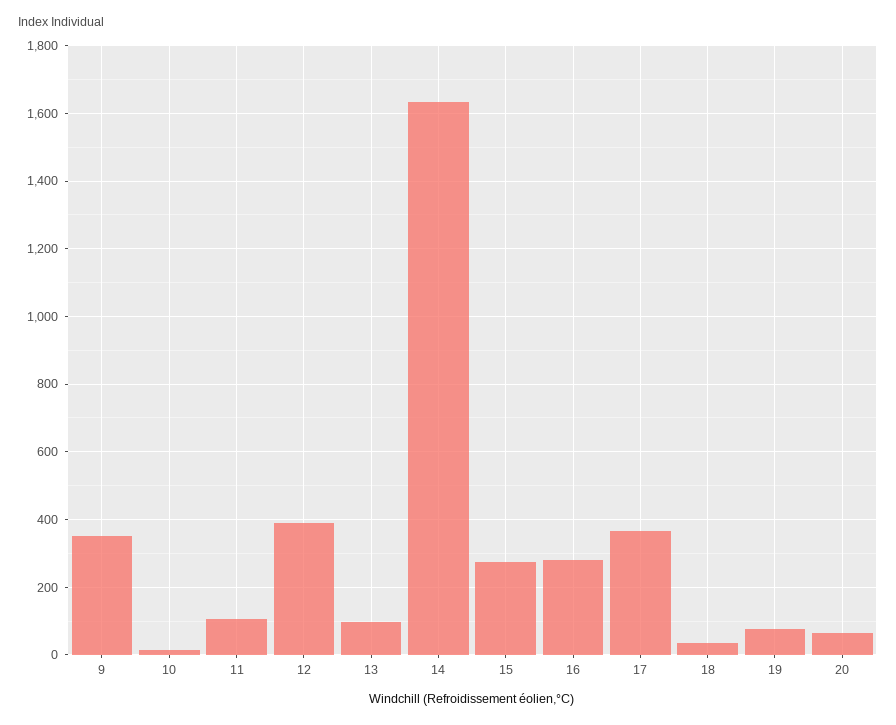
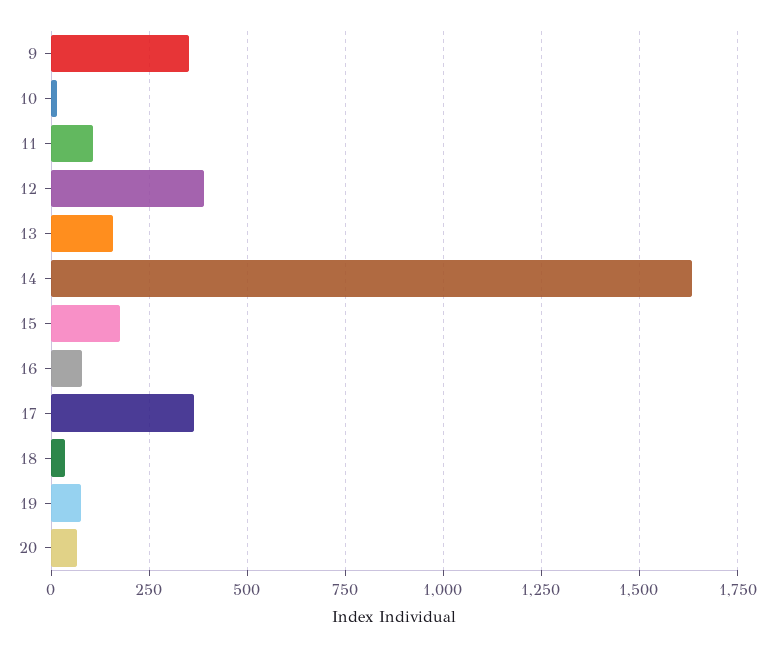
13: 100 -> 150
15: 280 -> 175
16: 280 -> 75

